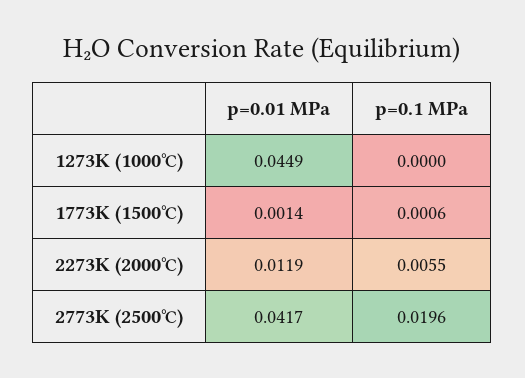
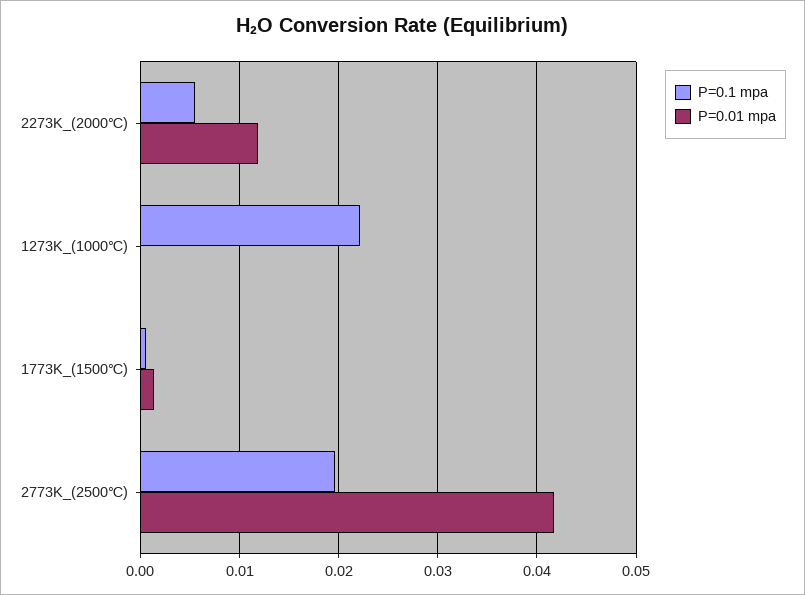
p=0.01 MPa, 1273K (1000℃): 0.0449 -> 0
p=0.1 MPa, 1273K (1000℃): 0 -> 0.022

